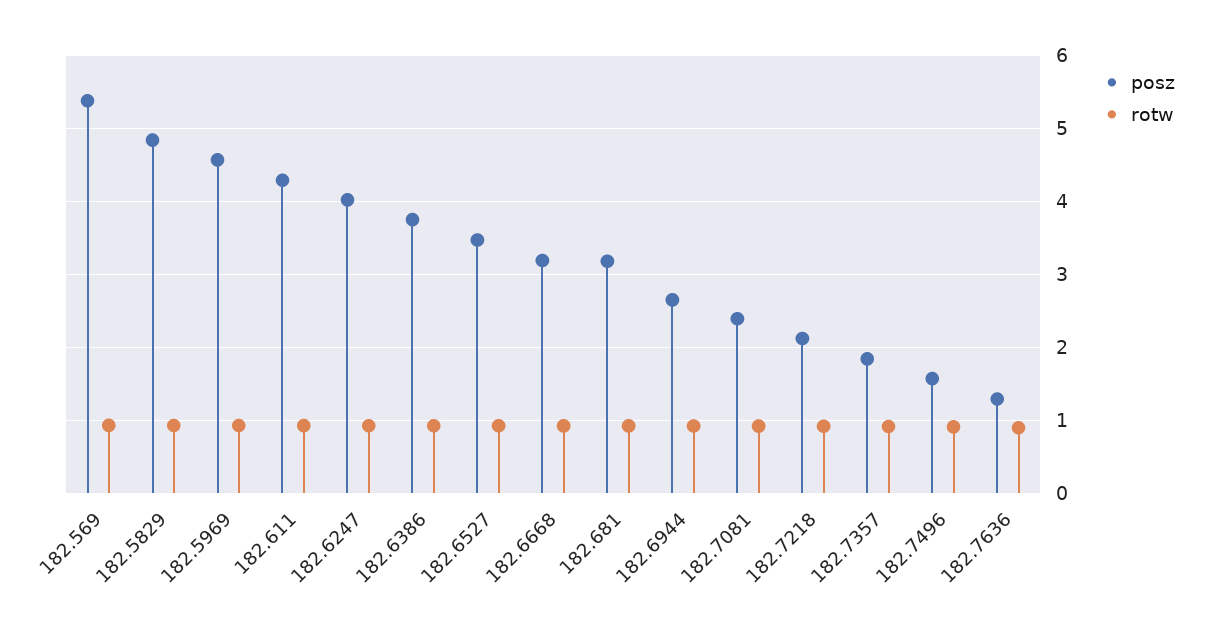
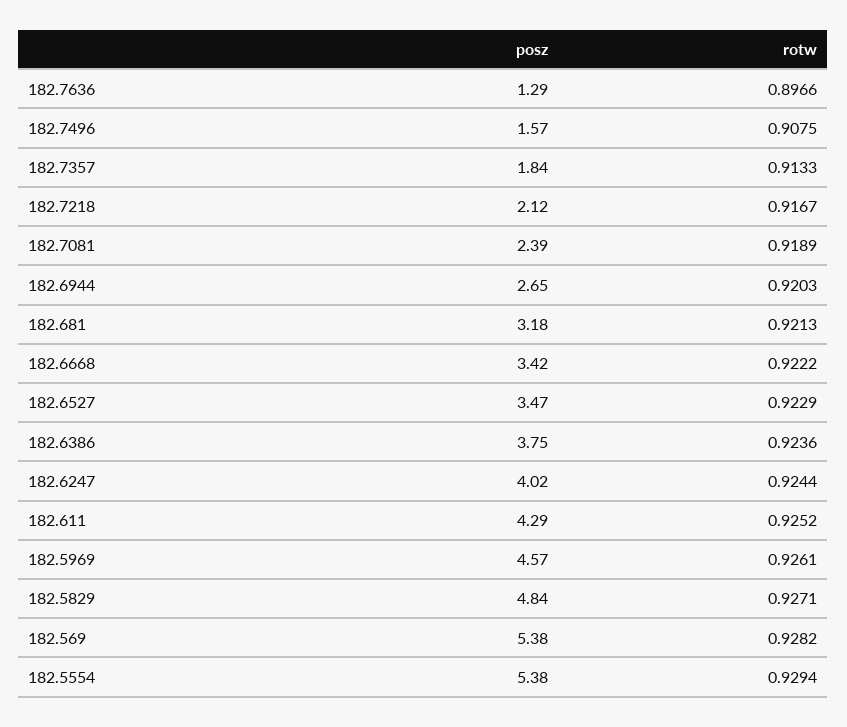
posz, 182.6668: 3.2 -> 3.42
posz, 182.5554: none -> 5.38
rotw, 182.5554: none -> 0.9294

